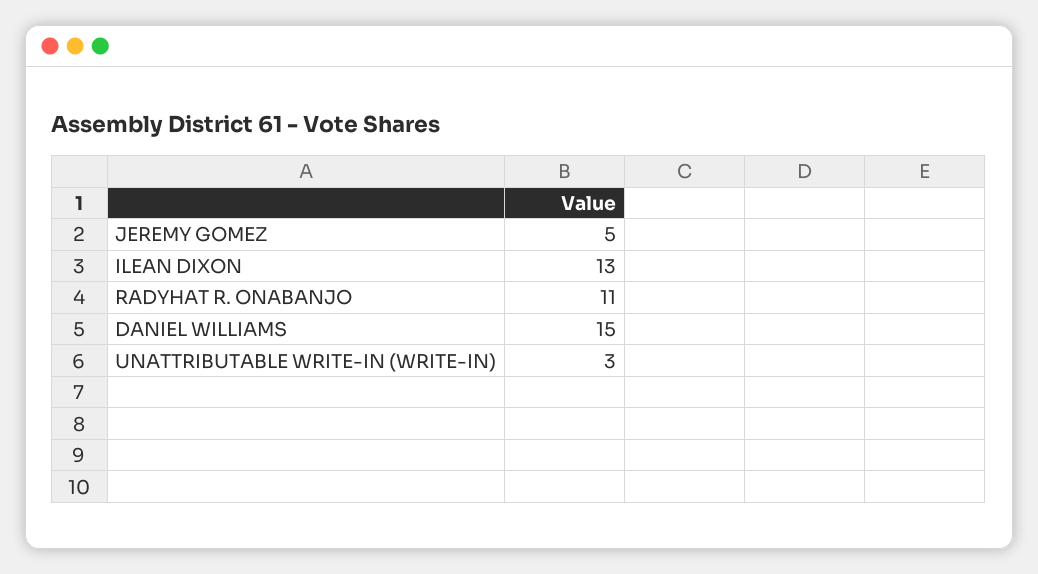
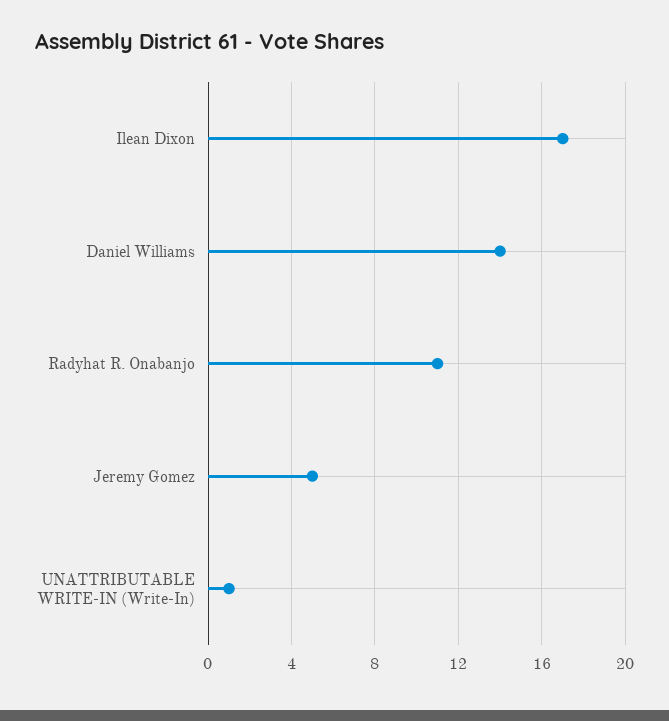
ILEAN DIXON: 13 -> 17
DANIEL WILLIAMS: 15 -> 14
UNATTRIBUTABLE WRITE-IN (WRITE-IN): 3 -> 1

